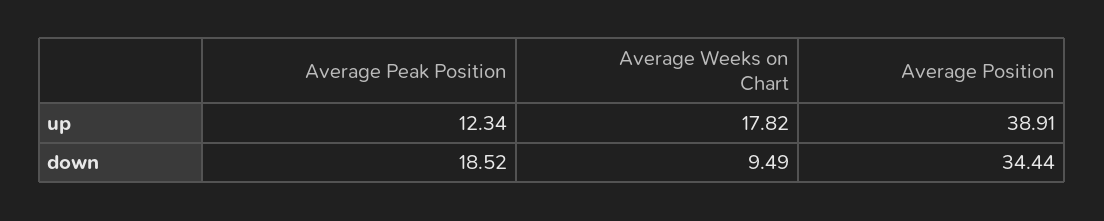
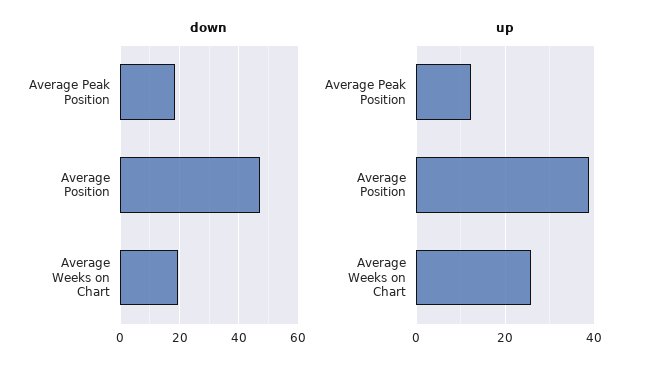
up, Average Weeks on Chart: 17.82 -> 26
down, Average Weeks on Chart: 9.49 -> 20
down, Average Position: 34.44 -> 47.5

